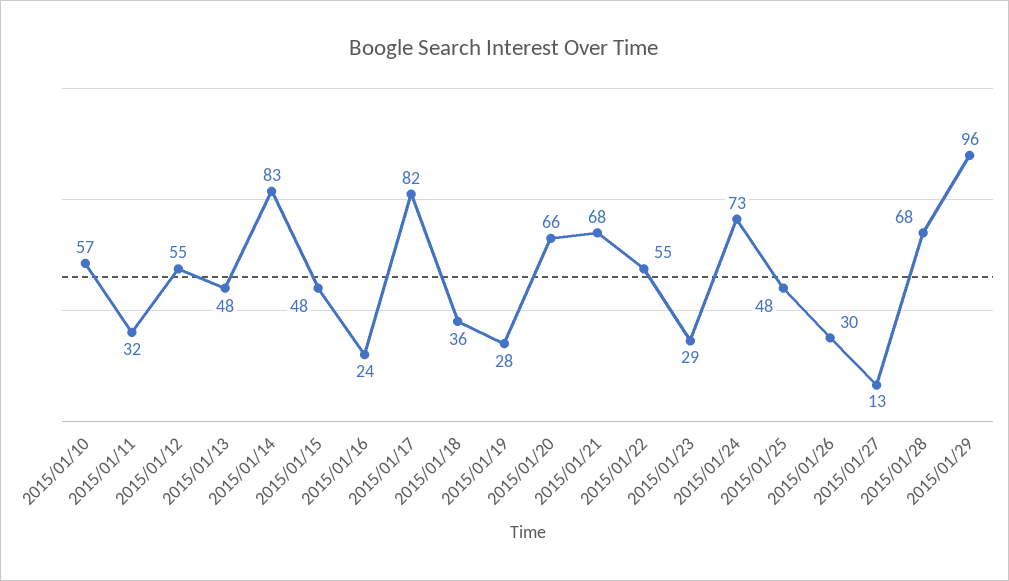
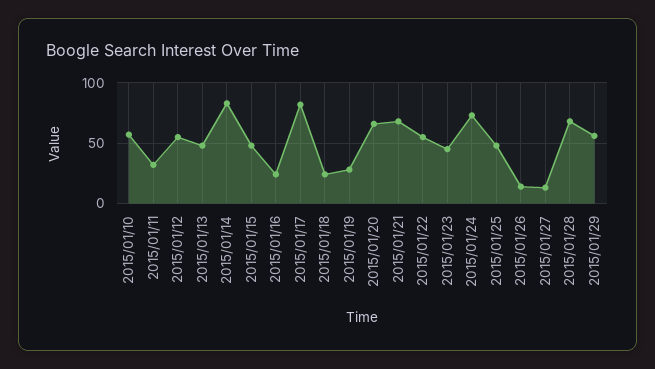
2015/01/18: 36 -> 25
2015/01/23: 29 -> 45
2015/01/26: 30 -> 15
2015/01/29: 96 -> 55

